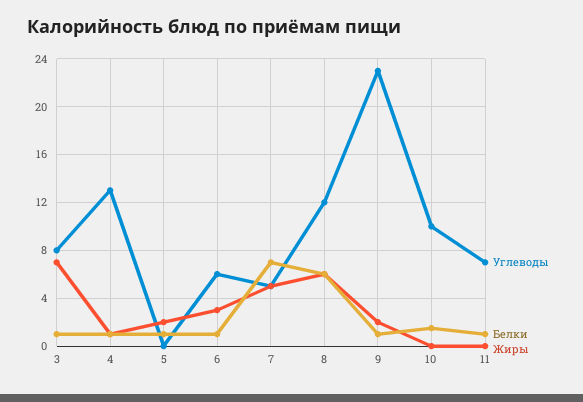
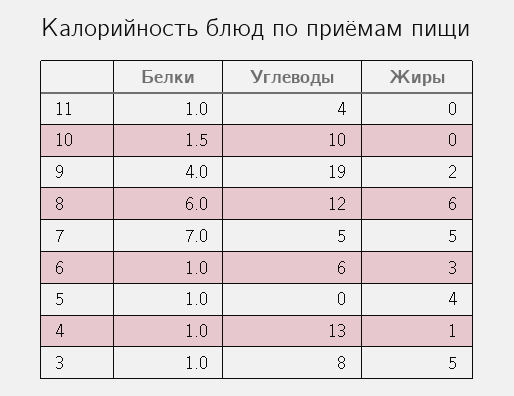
Жиры, 3: 7 -> 5
Жиры, 5: 2 -> 4
Углеводы, 9: 23 -> 19
Белки, 9: 1 -> 4
Углеводы, 11: 7 -> 4

